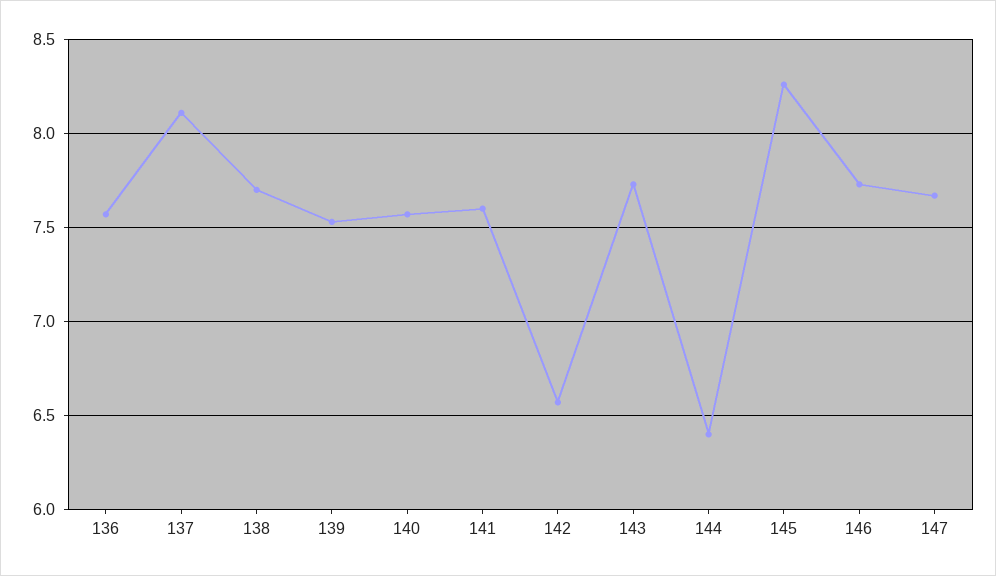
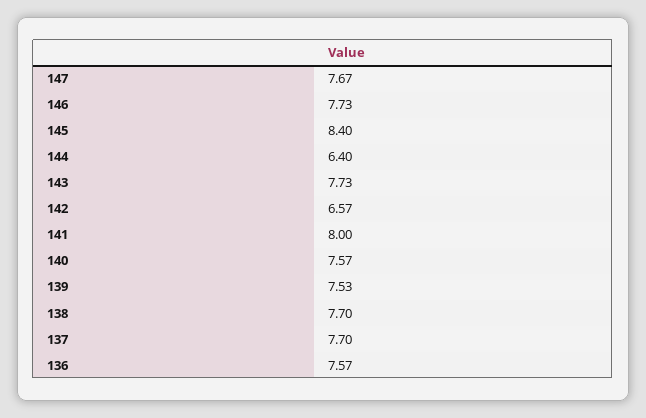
137: 8.1 -> 7.7
141: 7.6 -> 8
145: 8.25 -> 8.4

